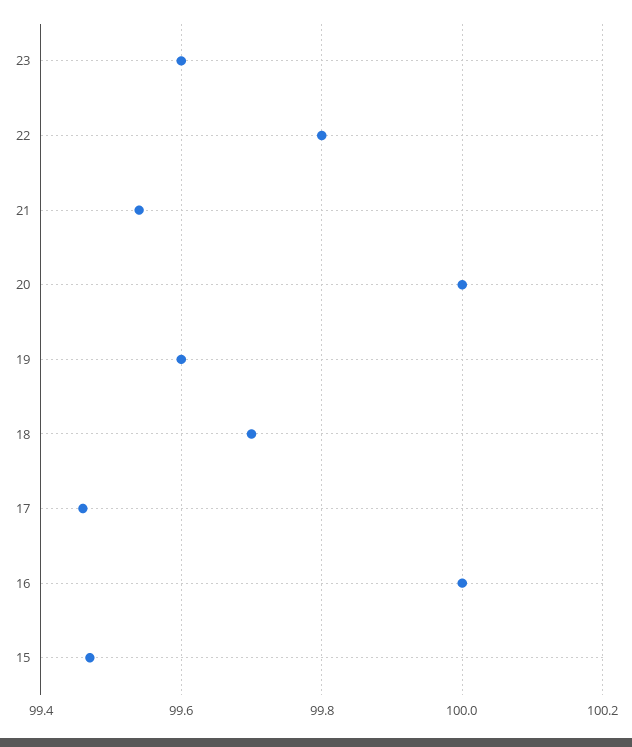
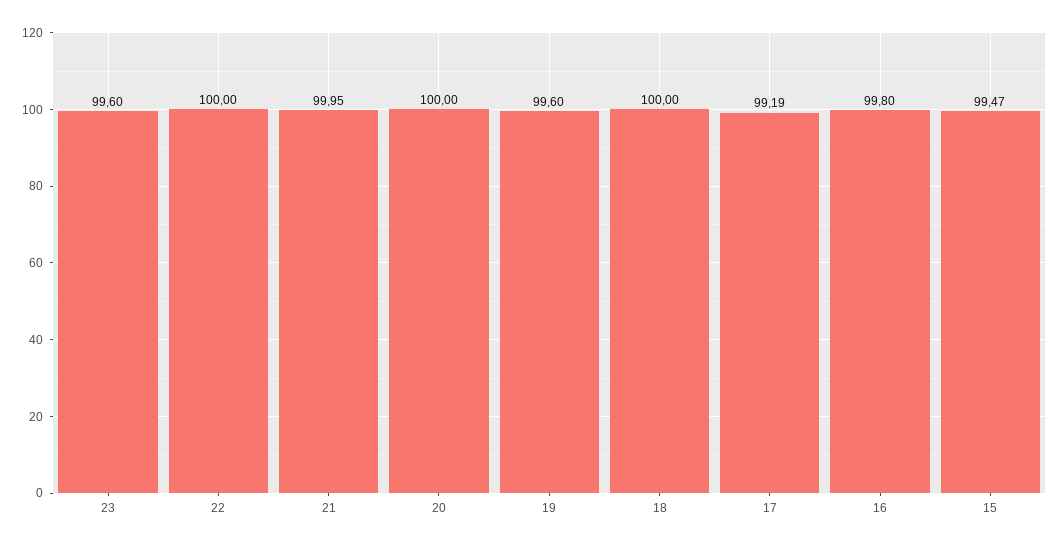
22: 99.8 -> 100
21: 99.55 -> 99.95
18: 99.7 -> 100
17: 99.45 -> 99.19
16: 100 -> 99.8

